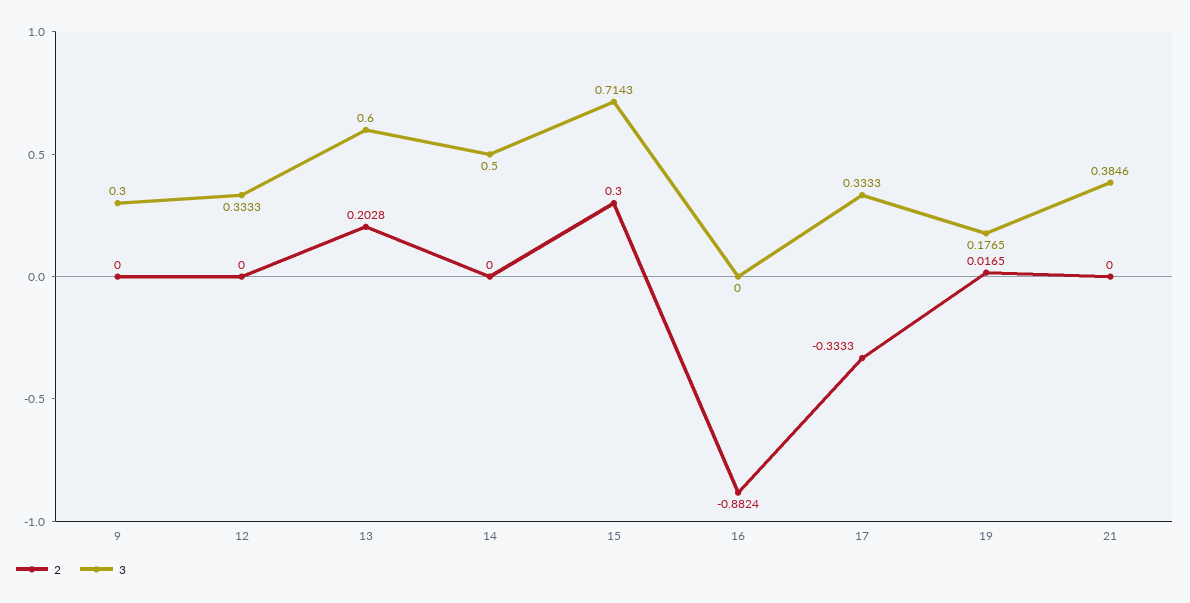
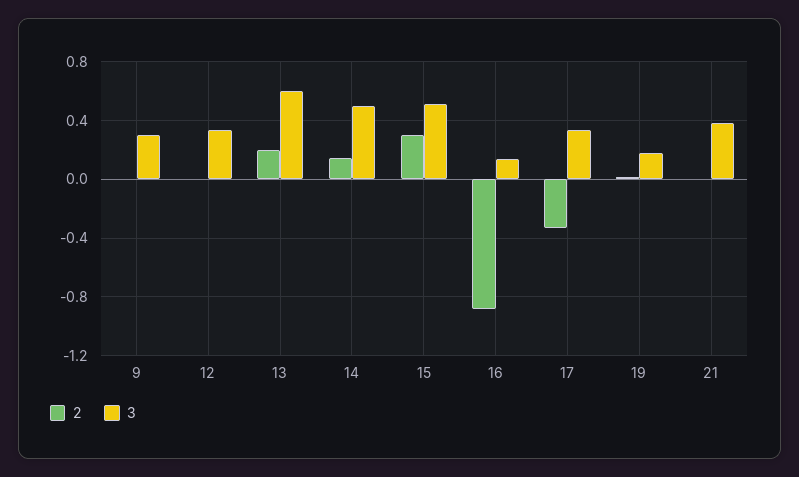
2, 14: 0 -> 0.15
3, 15: 0.7143 -> 0.5
3, 16: 0 -> 0.15

